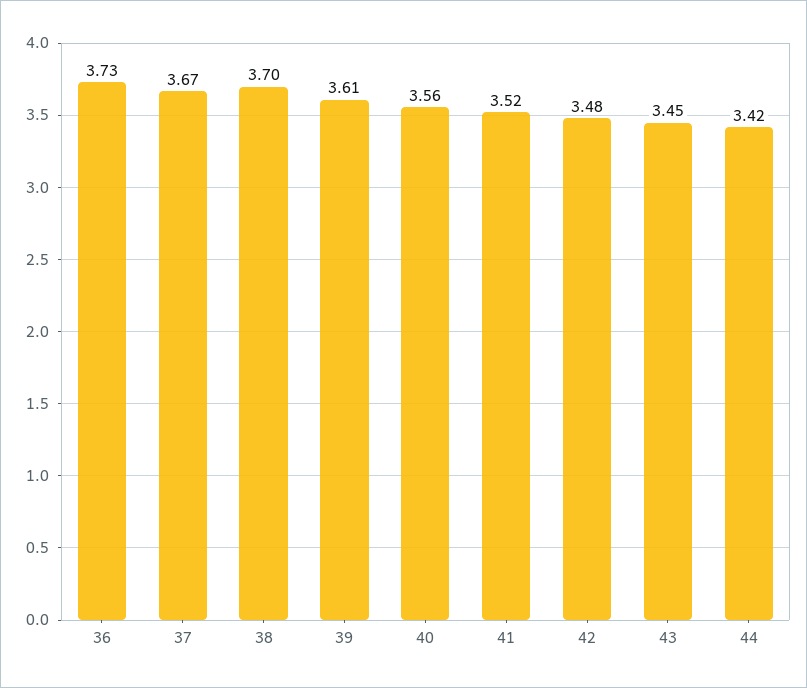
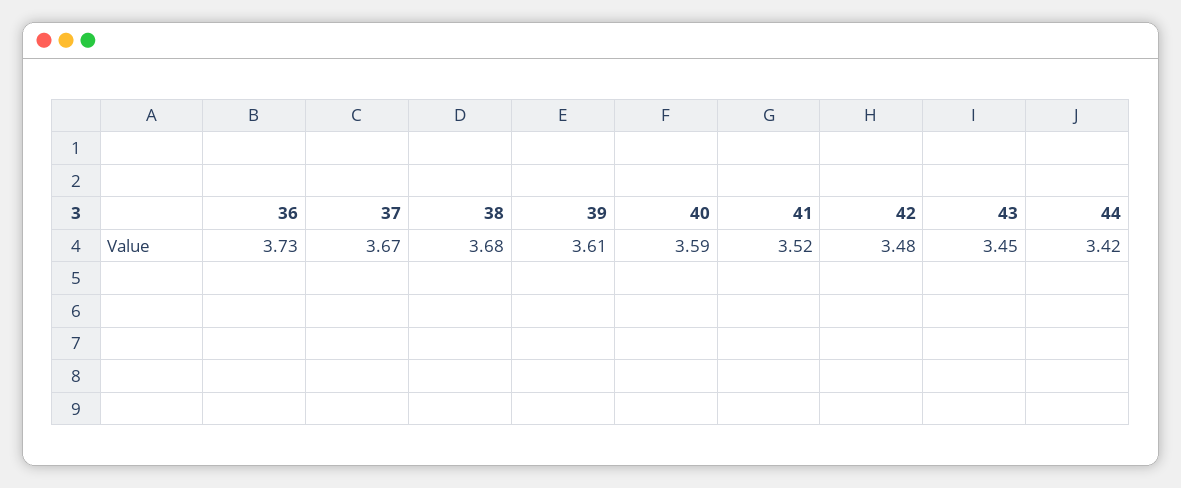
38: 3.7 -> 3.68
40: 3.56 -> 3.59

